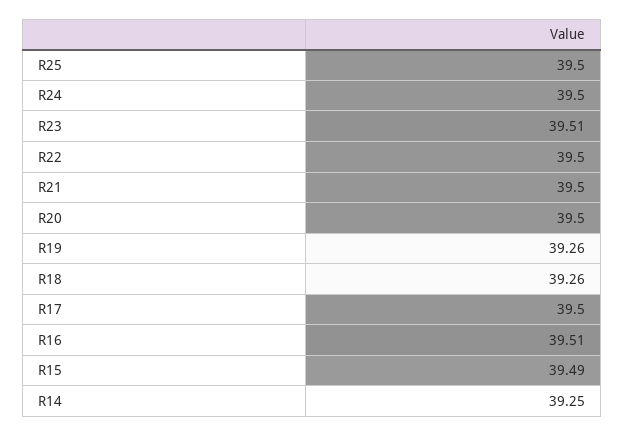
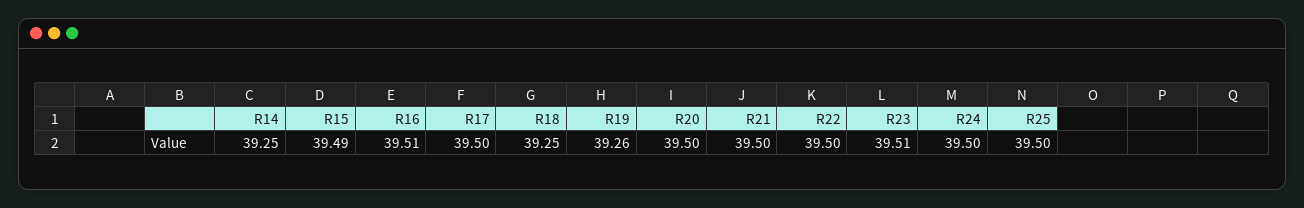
R18: 39.26 -> 39.25

